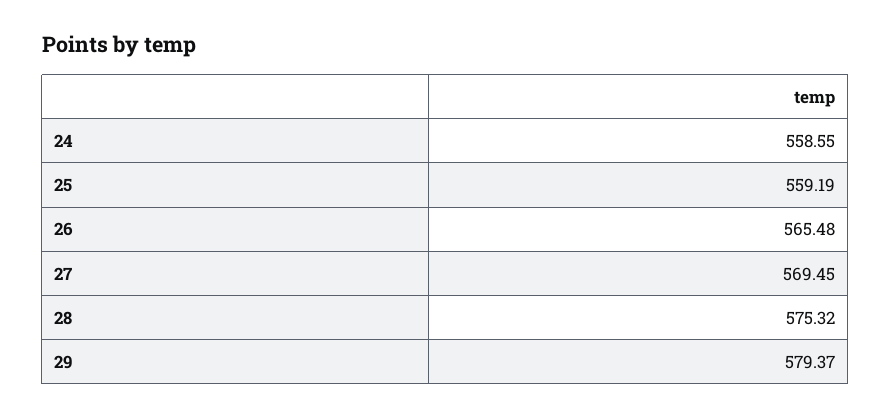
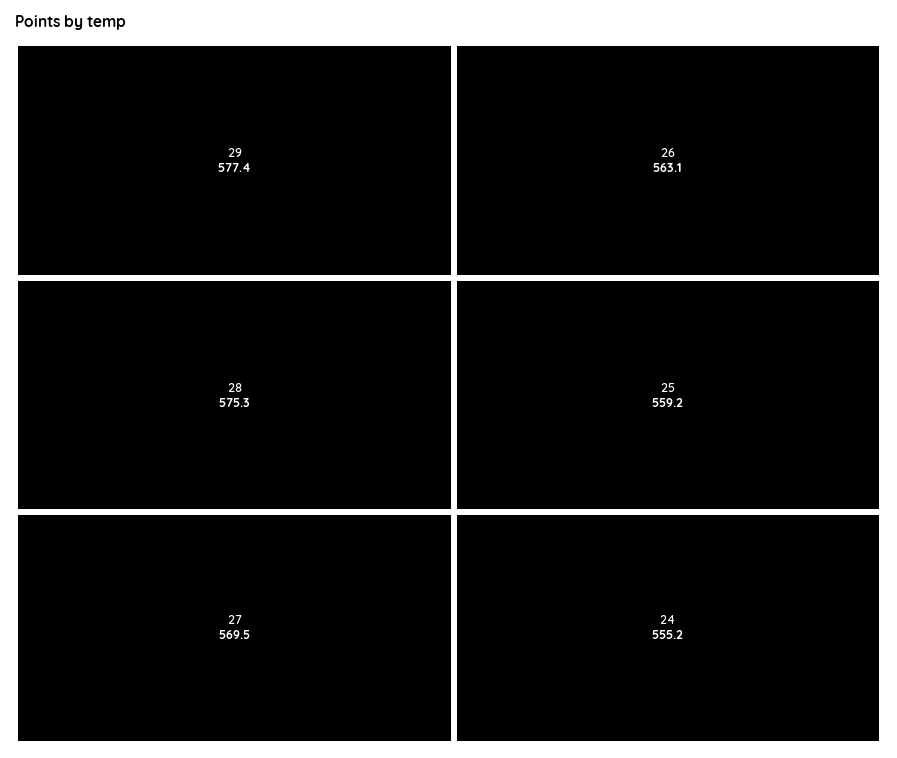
24: 558.55 -> 555.2
26: 565.48 -> 563.1
29: 579.37 -> 577.4

